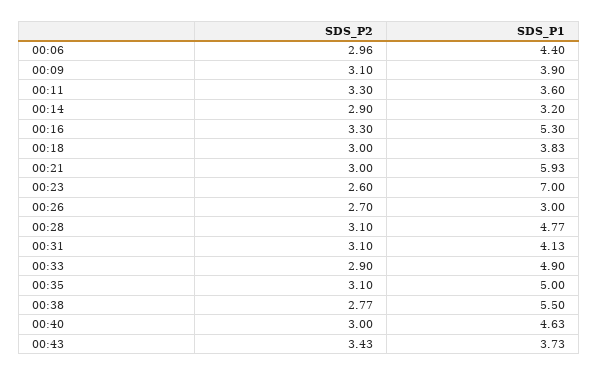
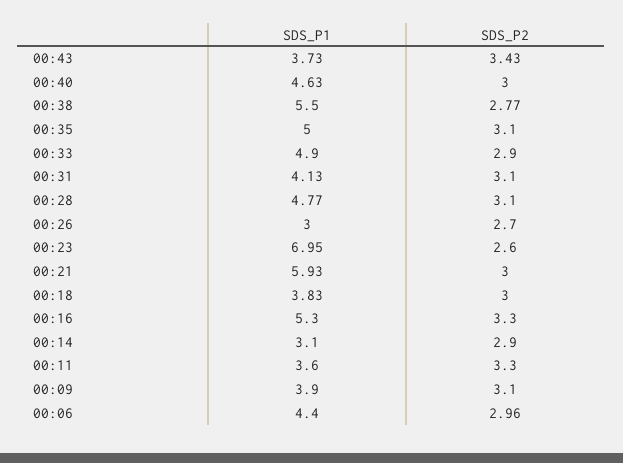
SDS_P1, 00:14: 3.2 -> 3.1
SDS_P1, 00:23: 7 -> 6.95

